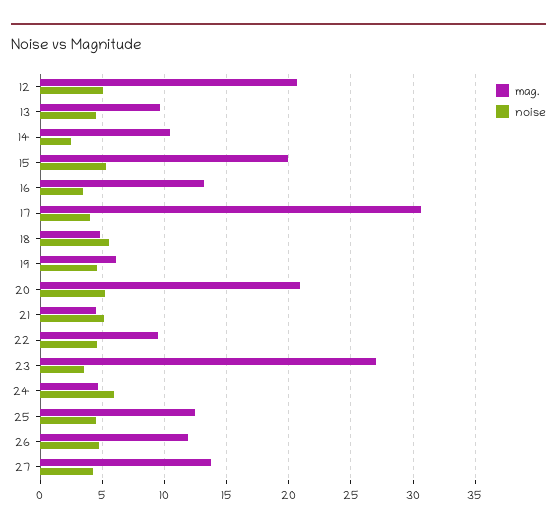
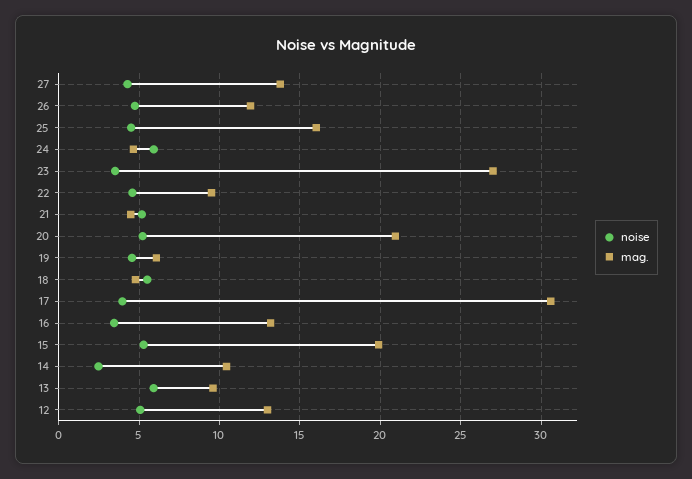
mag., 12: 20.5 -> 13
noise, 13: 4.5 -> 6
mag., 25: 12.5 -> 16

